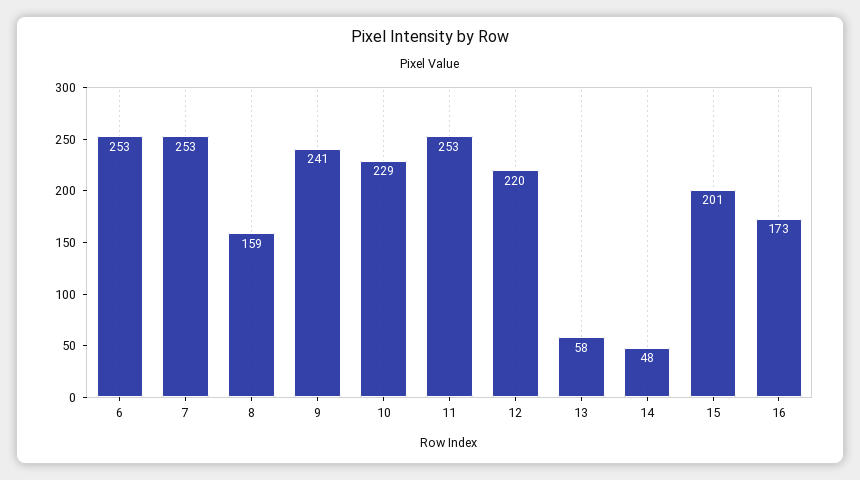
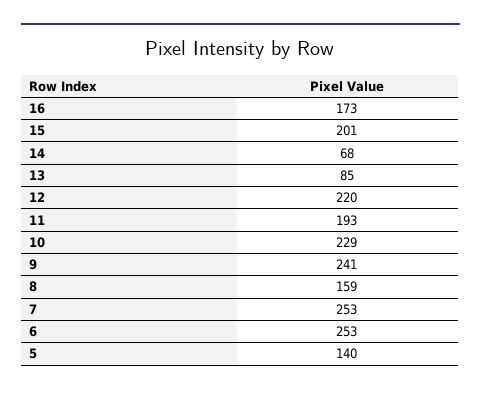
11: 253 -> 193
13: 58 -> 85
14: 48 -> 68
5: none -> 140

